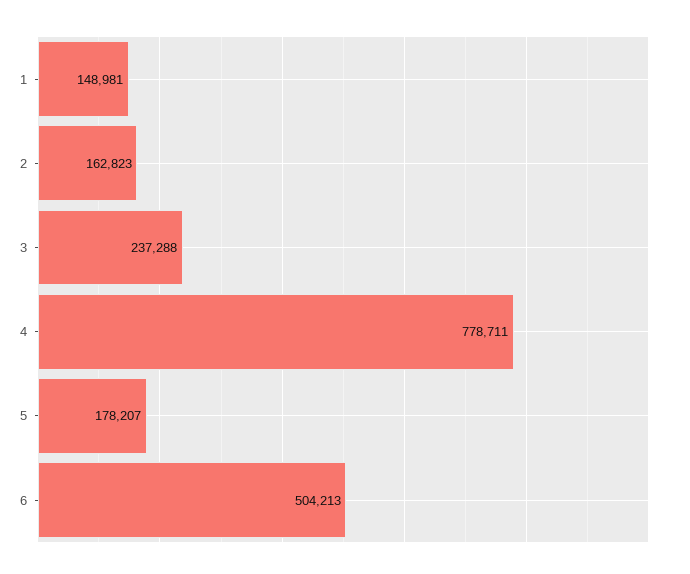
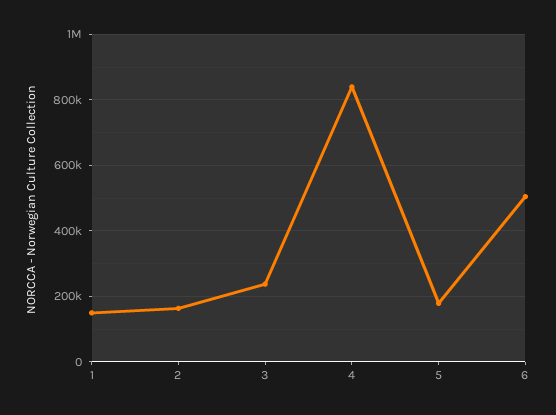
4: 778711 -> 840000

